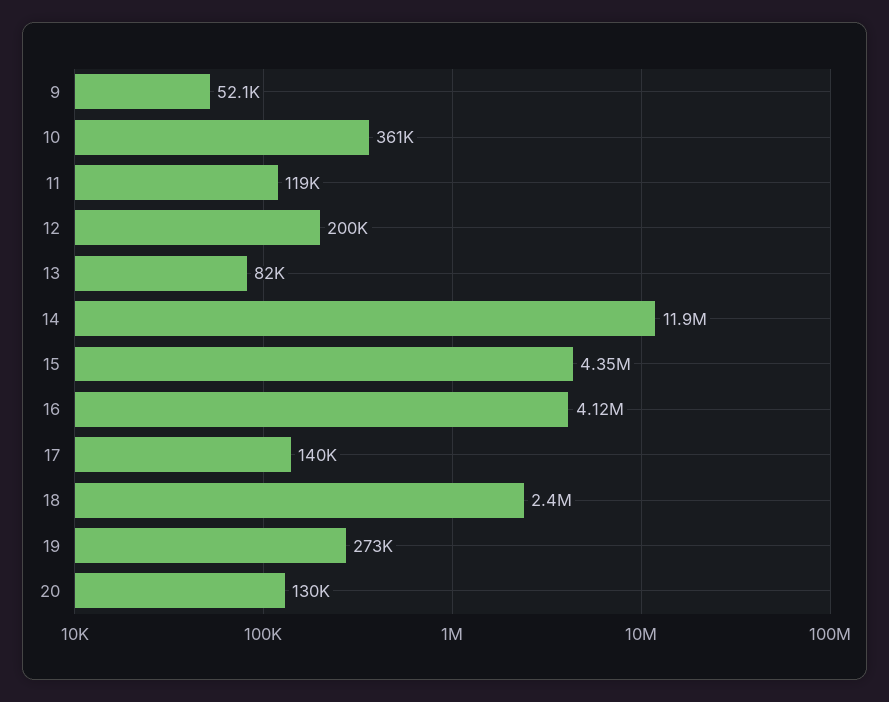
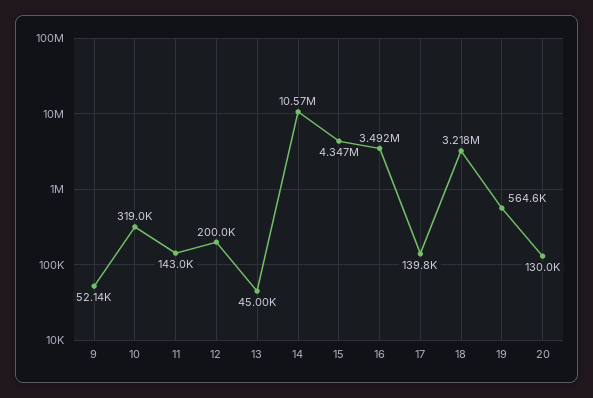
10: 361000 -> 319000
11: 119000 -> 143000
13: 82000 -> 45000
14: 11900000 -> 10570000
16: 4120000 -> 3492000
18: 2400000 -> 3218000
19: 273000 -> 564600

